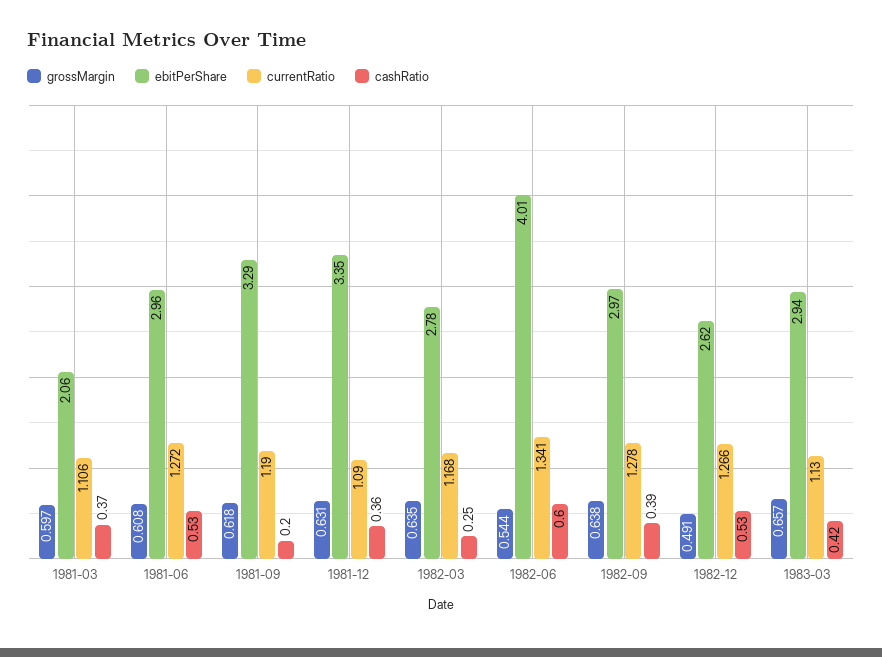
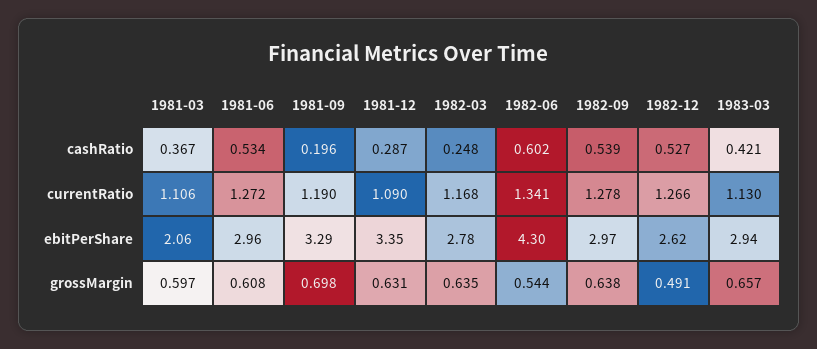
grossMargin, 1981-09: 0.618 -> 0.698
cashRatio, 1981-12: 0.36 -> 0.287
ebitPerShare, 1982-06: 4.01 -> 4.3
cashRatio, 1982-09: 0.39 -> 0.539

